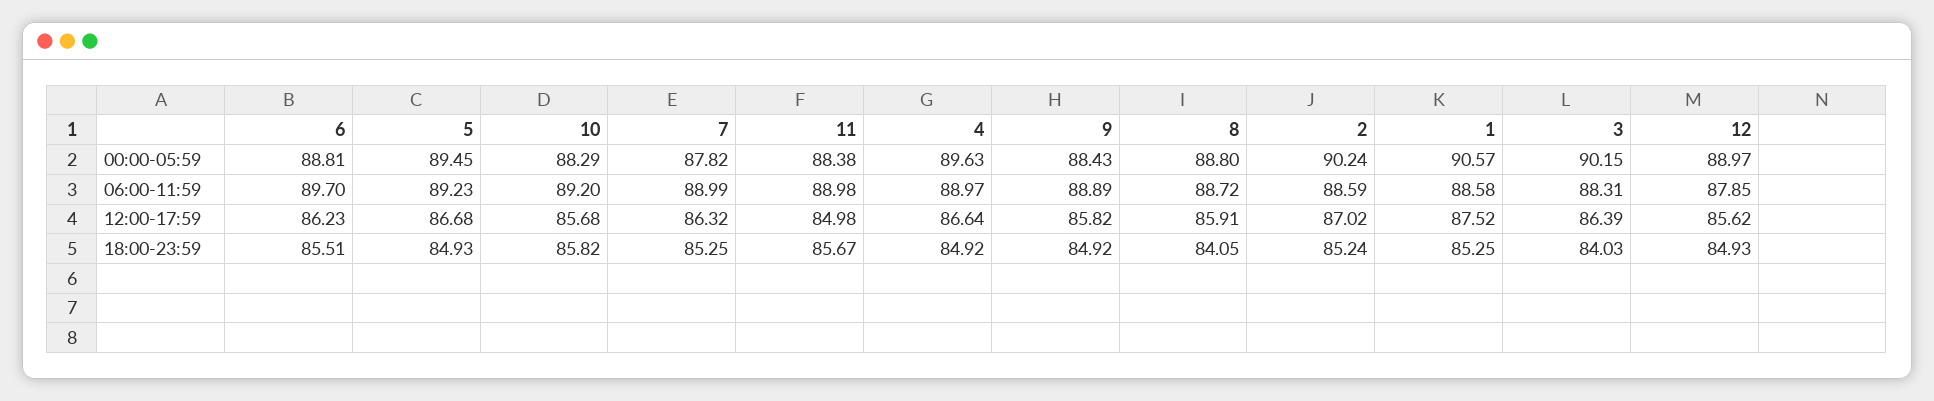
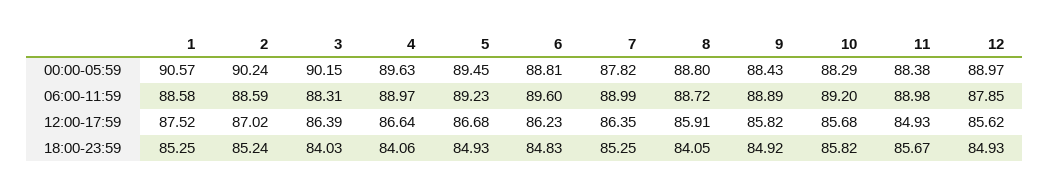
6, 06:00-11:59: 89.7 -> 89.6
7, 12:00-17:59: 86.32 -> 86.35
11, 12:00-17:59: 84.98 -> 84.93
6, 18:00-23:59: 85.51 -> 84.83
4, 18:00-23:59: 84.92 -> 84.06

